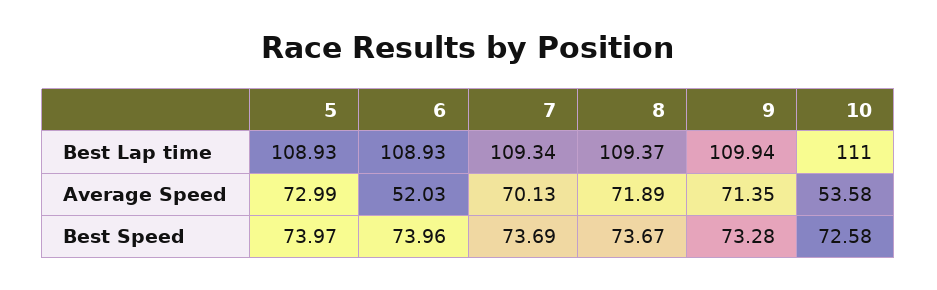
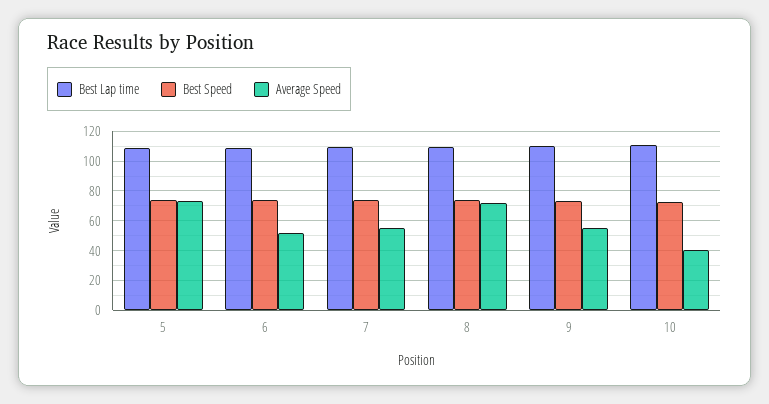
Average Speed, 7: 70.13 -> 55
Average Speed, 9: 71.35 -> 55
Average Speed, 10: 53.58 -> 40

